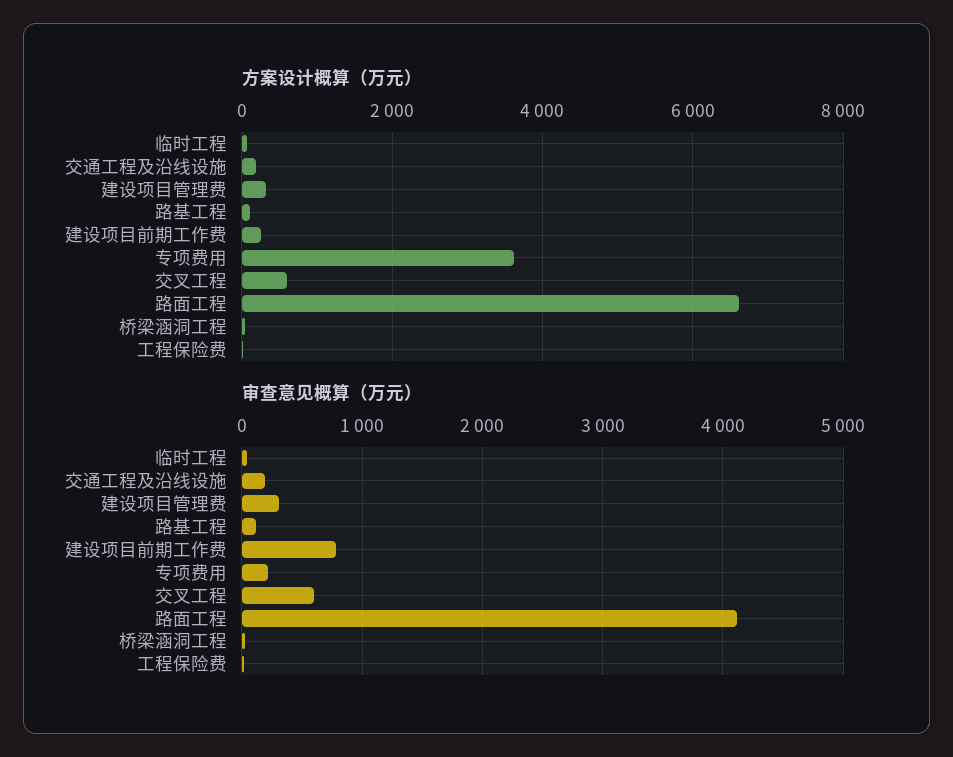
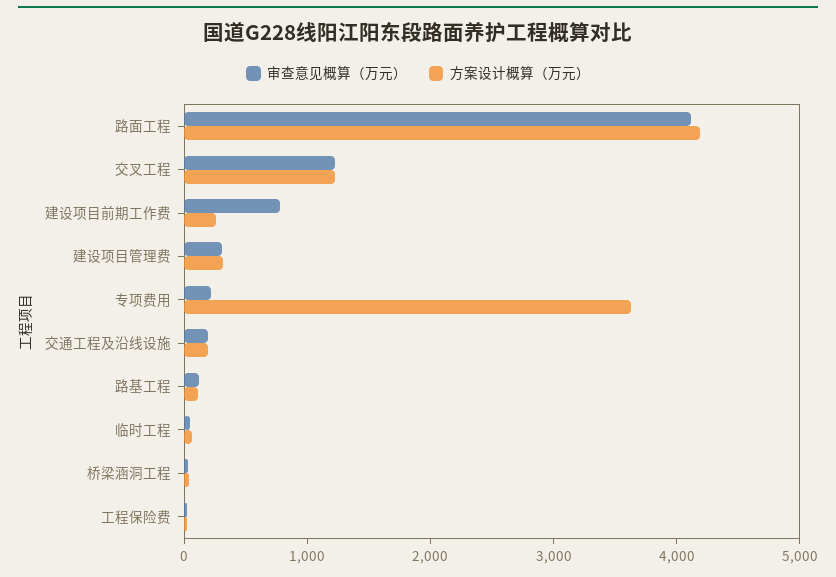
方案设计概算（万元）, 交叉工程: 600 -> 1200
方案设计概算（万元）, 路面工程: 6600 -> 4200
审查意见概算（万元）, 交叉工程: 600 -> 1200

